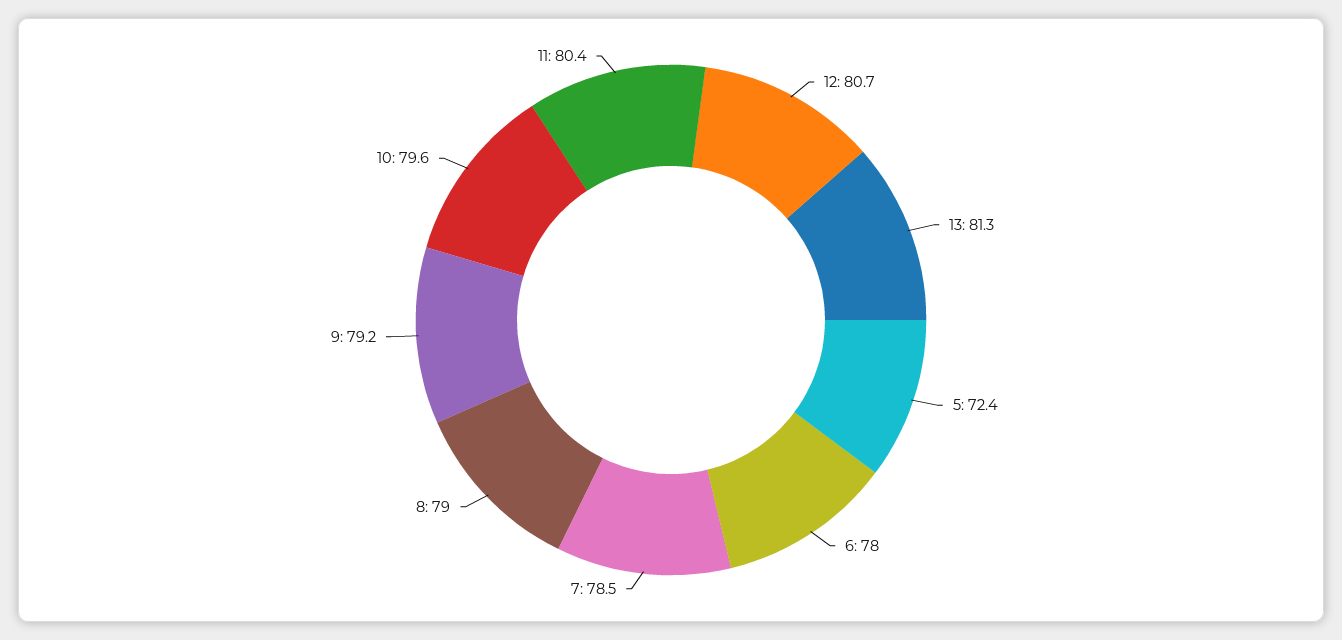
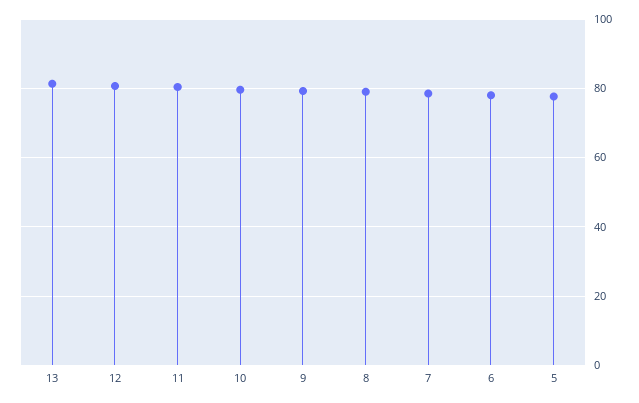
5: 72.4 -> 78

